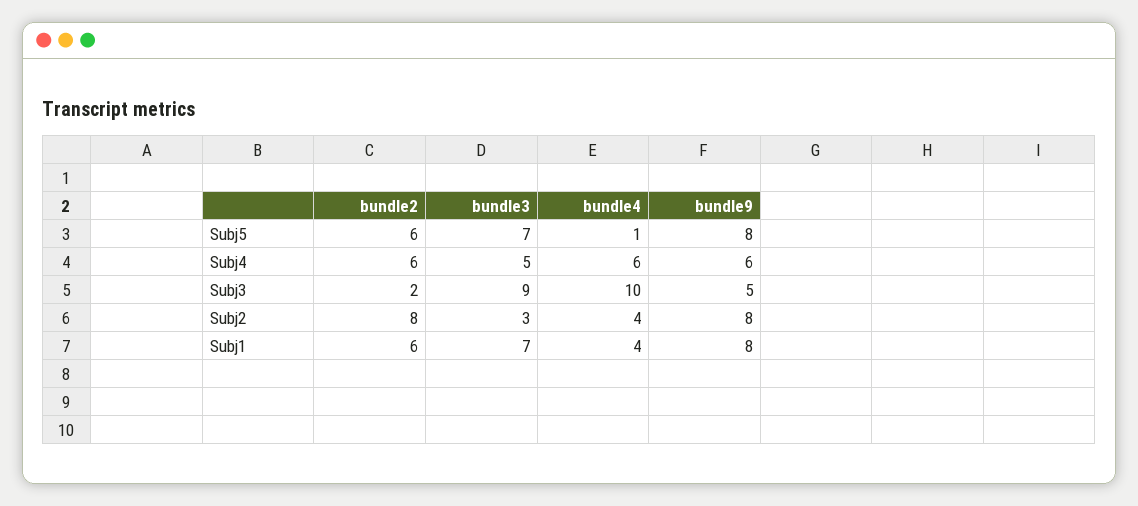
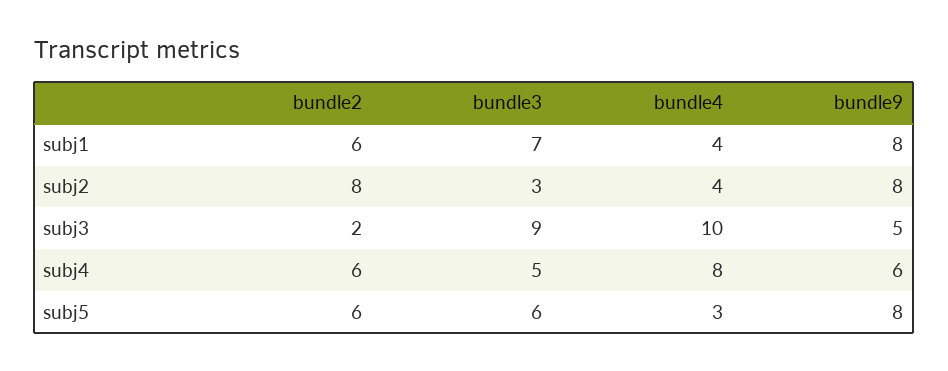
bundle3, Subj5: 7 -> 6
bundle4, Subj5: 1 -> 3
bundle4, Subj4: 6 -> 8

